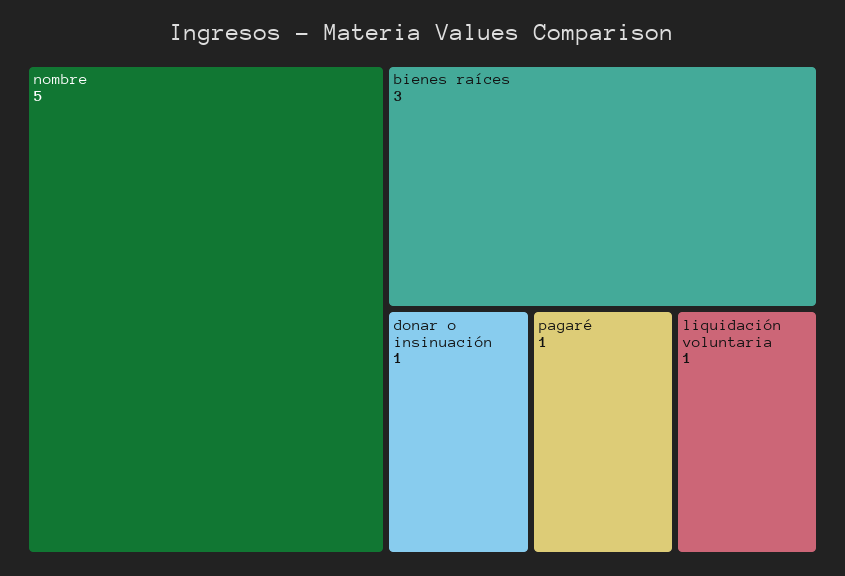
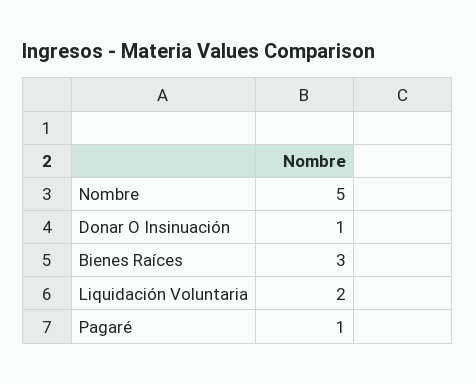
liquidación voluntaria: 1 -> 2

